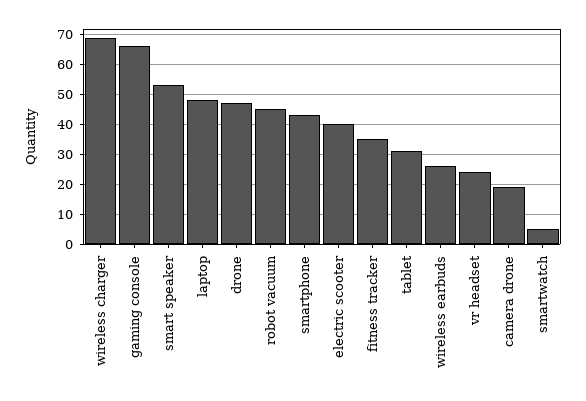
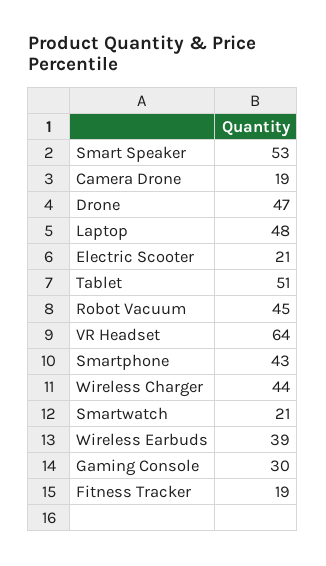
wireless charger: 70 -> 44
gaming console: 65 -> 30
electric scooter: 40 -> 21
fitness tracker: 35 -> 19
tablet: 30 -> 51
wireless earbuds: 25 -> 39
vr headset: 25 -> 64
smartwatch: 5 -> 21

